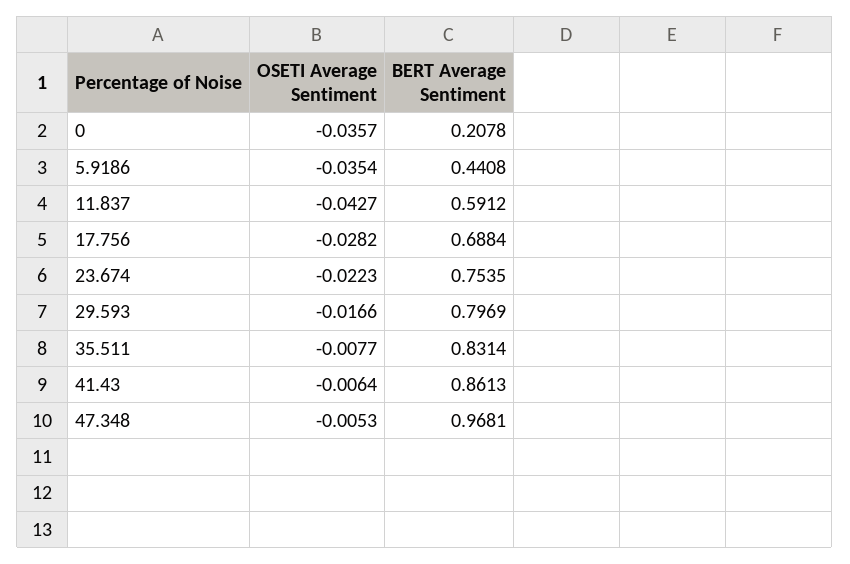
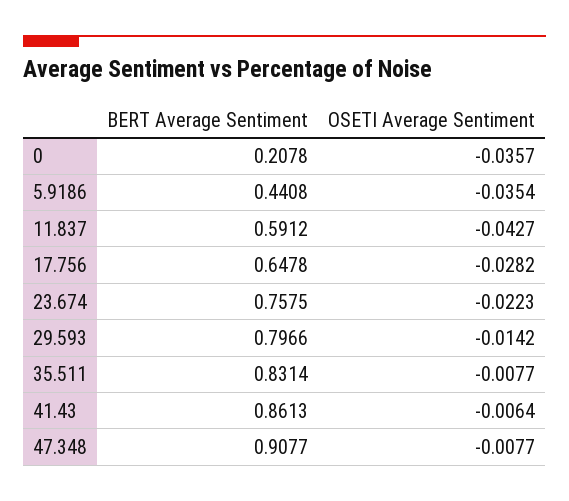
BERT Average Sentiment, 17.756: 0.6884 -> 0.6478
BERT Average Sentiment, 23.674: 0.7535 -> 0.7575
OSETI Average Sentiment, 29.593: -0.0166 -> -0.0142
BERT Average Sentiment, 29.593: 0.7969 -> 0.7966
OSETI Average Sentiment, 47.348: -0.0053 -> -0.0077
BERT Average Sentiment, 47.348: 0.9681 -> 0.9077

